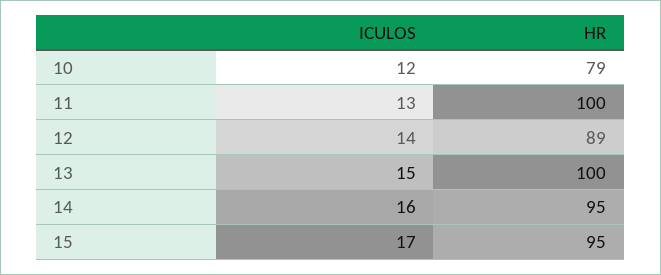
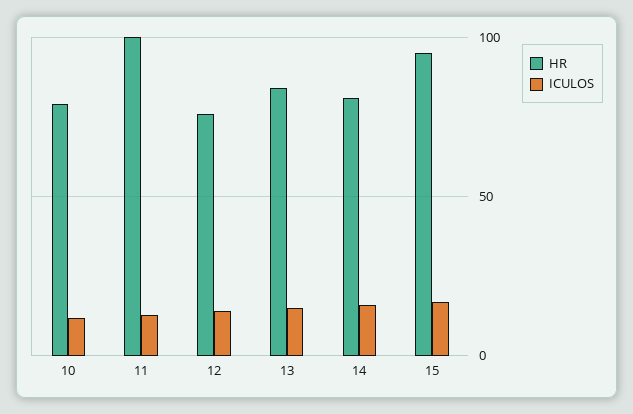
HR, 12: 89 -> 75
HR, 13: 100 -> 85
HR, 14: 95 -> 80

